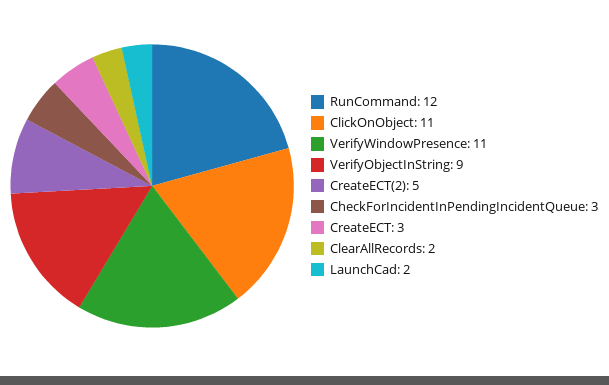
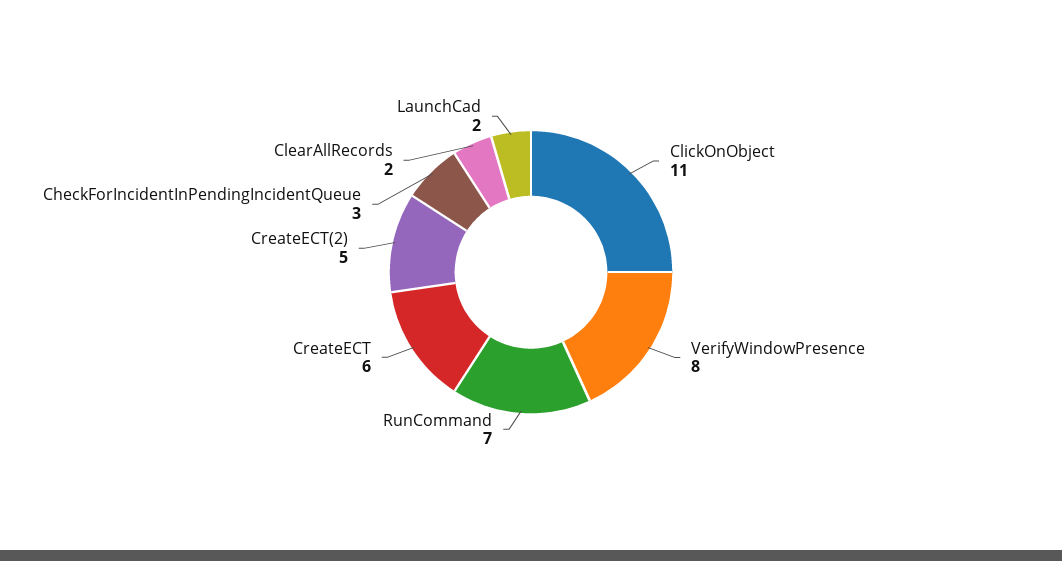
RunCommand: 12 -> 7
VerifyWindowPresence: 11 -> 8
VerifyObjectInString: 9 -> none
CreateECT: 3 -> 6

